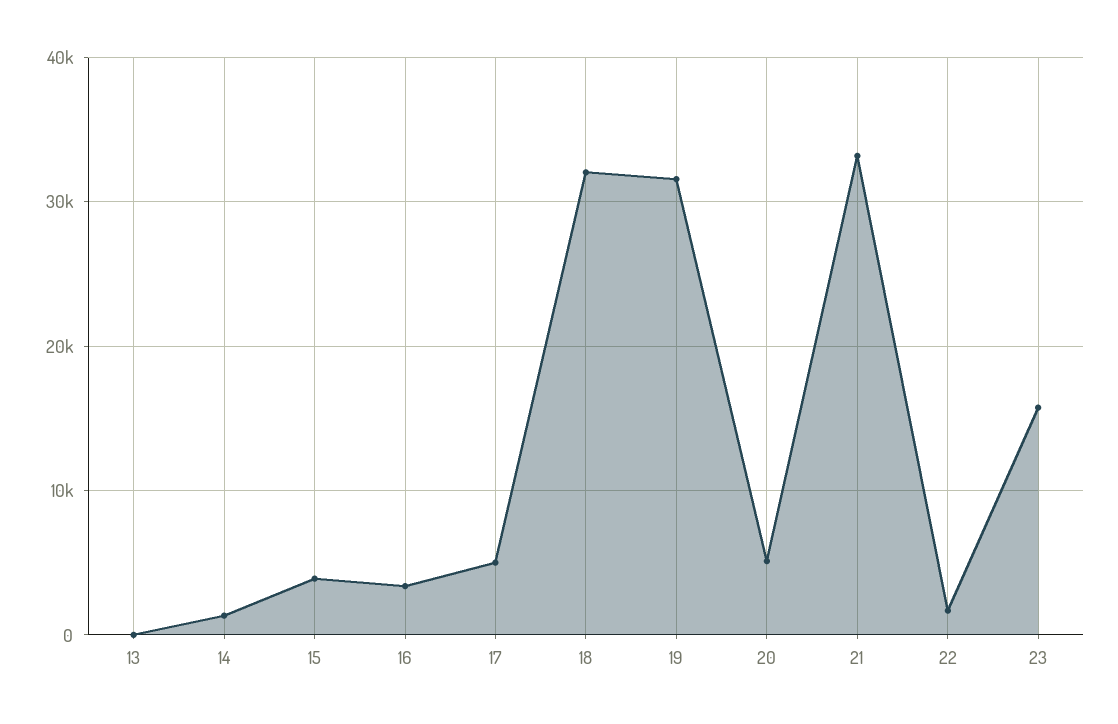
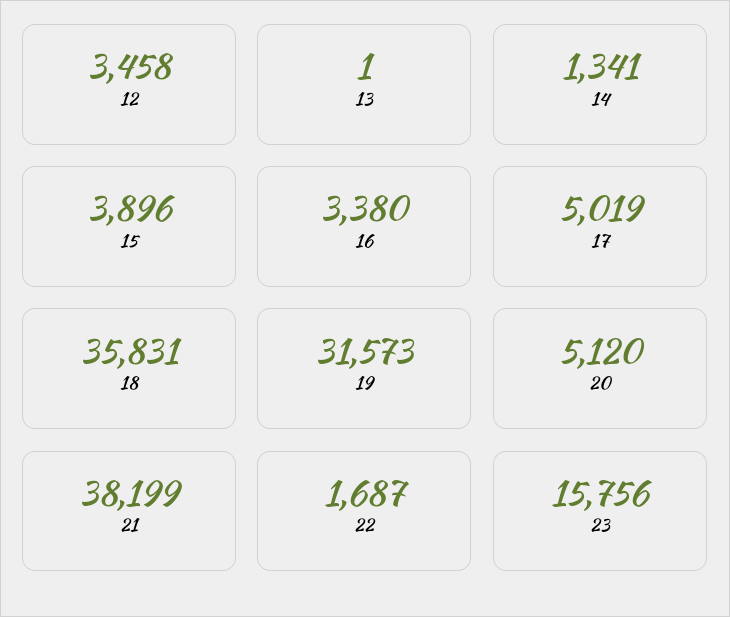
18: 32000 -> 35831
21: 33000 -> 38199
12: none -> 3458

